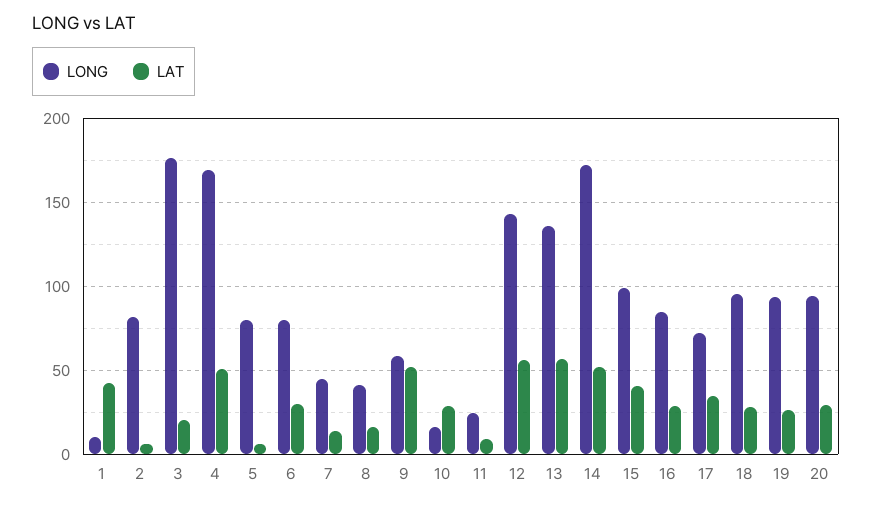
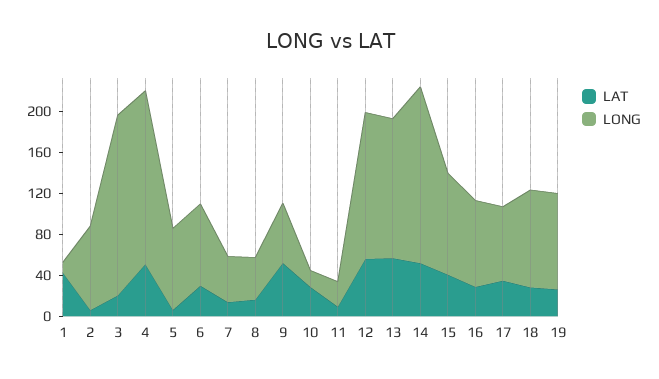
LONG, 20: 95 -> none
LAT, 20: 30 -> none

